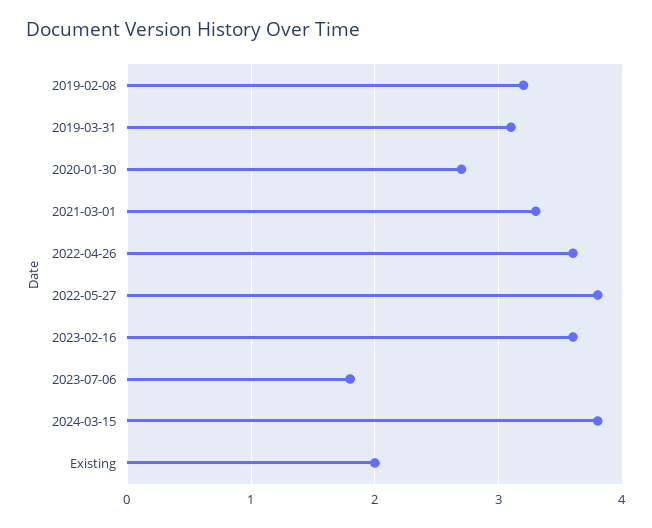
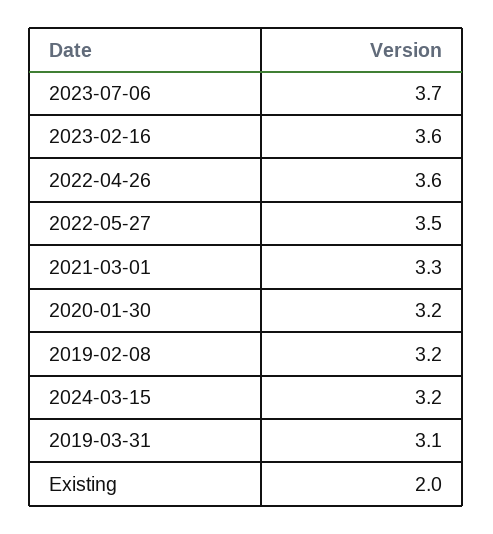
2020-01-30: 2.7 -> 3.2
2022-05-27: 3.8 -> 3.5
2023-07-06: 1.8 -> 3.7
2024-03-15: 3.8 -> 3.2

